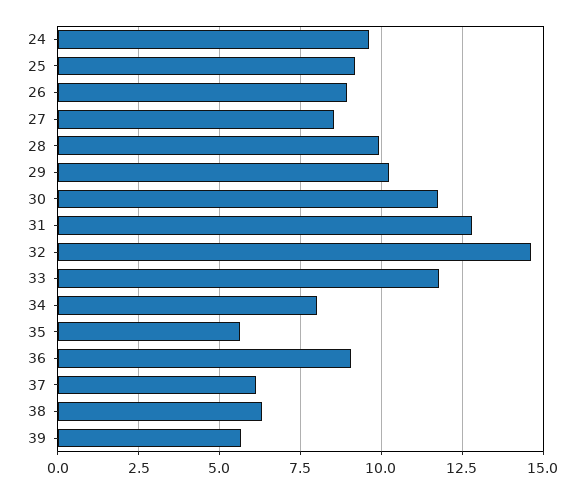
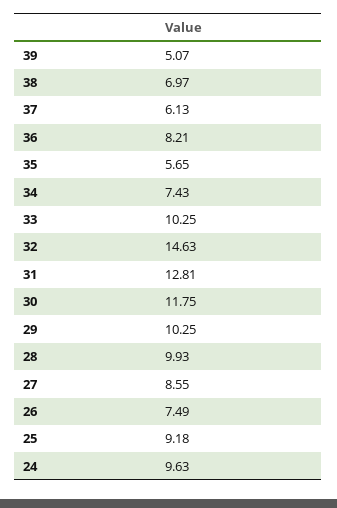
26: 9 -> 7.49
33: 11.75 -> 10.25
34: 8 -> 7.43
36: 9 -> 8.21
38: 6.25 -> 6.97
39: 5.75 -> 5.07

